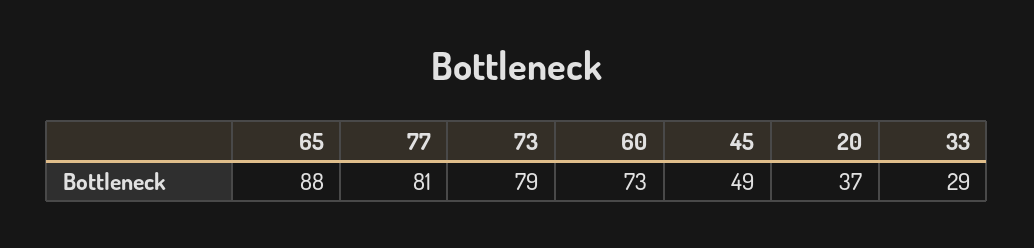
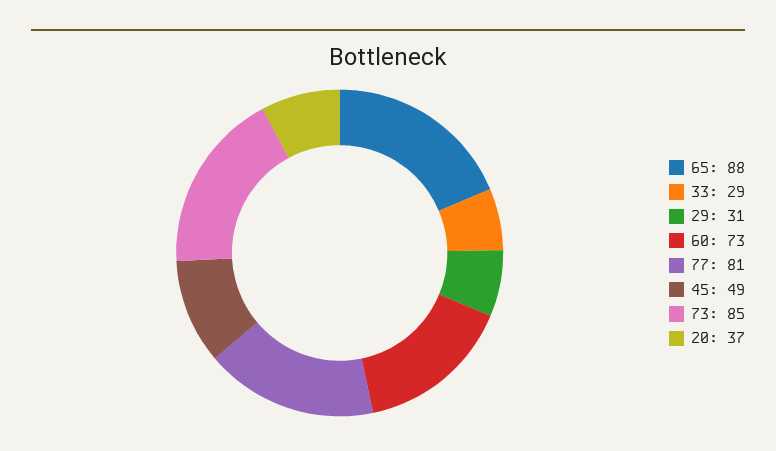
73: 79 -> 85
29: none -> 31

